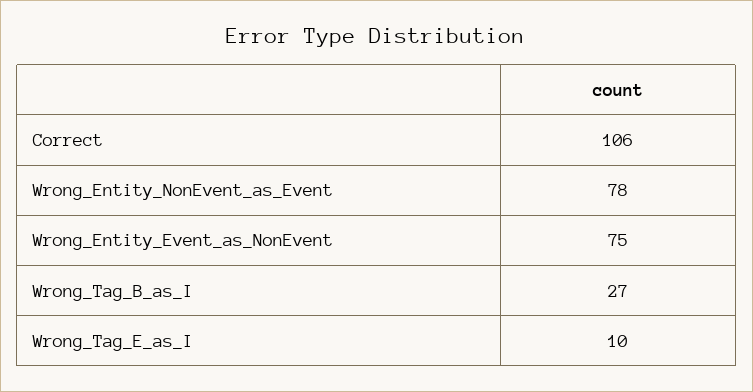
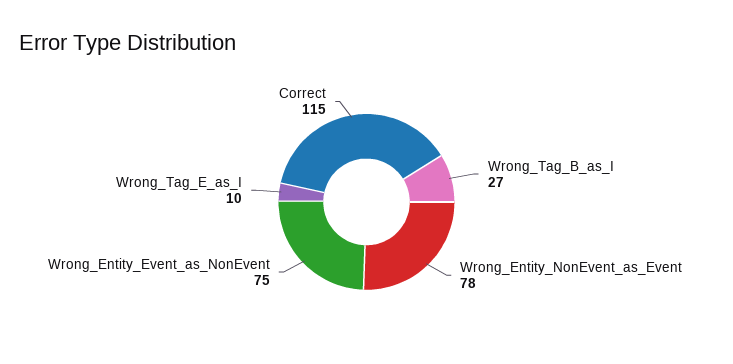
Correct: 106 -> 115

